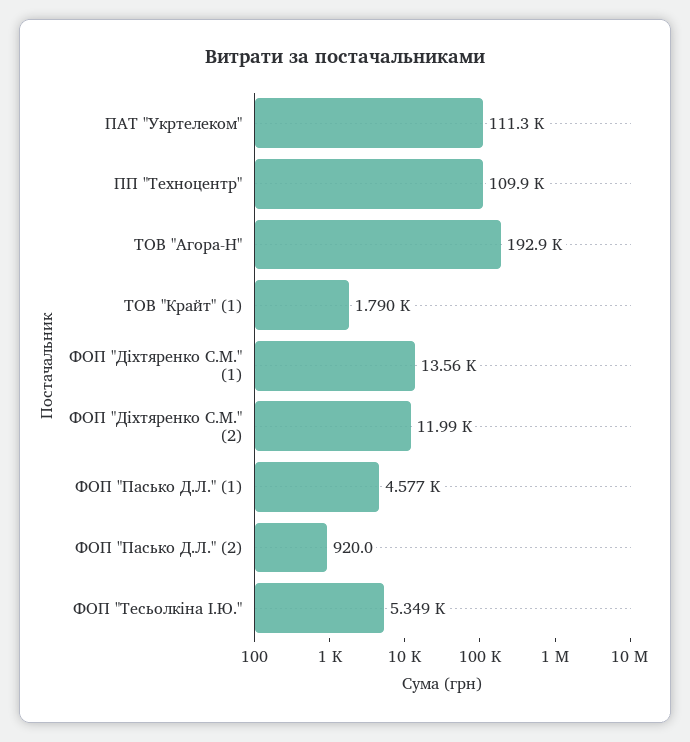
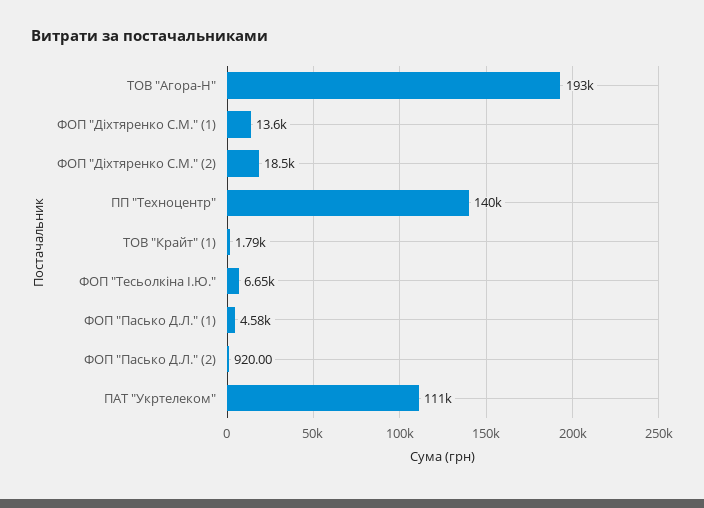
ПП "Техноцентр": 109900 -> 140000
ФОП "Діхтяренко С.М." (2): 11990 -> 18500
ФОП "Тесьолкіна І.Ю.": 5349 -> 6650

